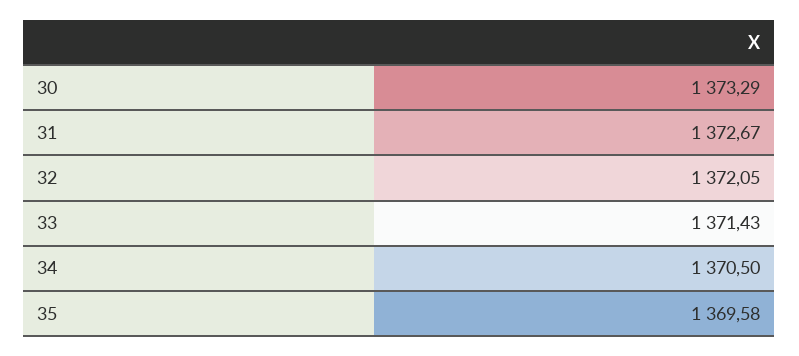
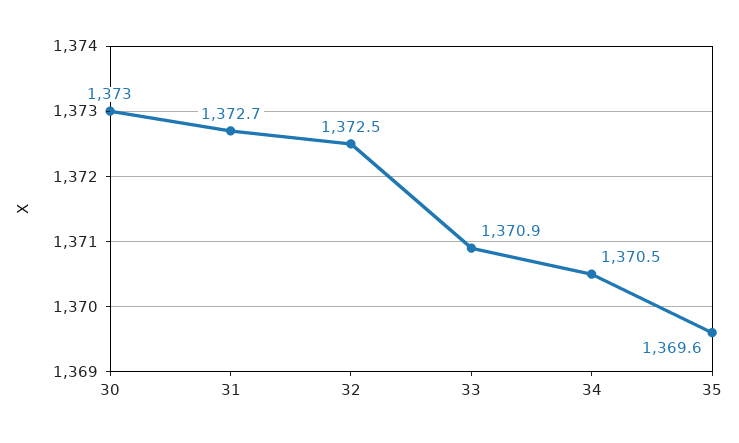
30: 1373.29 -> 1373
32: 1372.05 -> 1372.5
33: 1371.43 -> 1370.9

